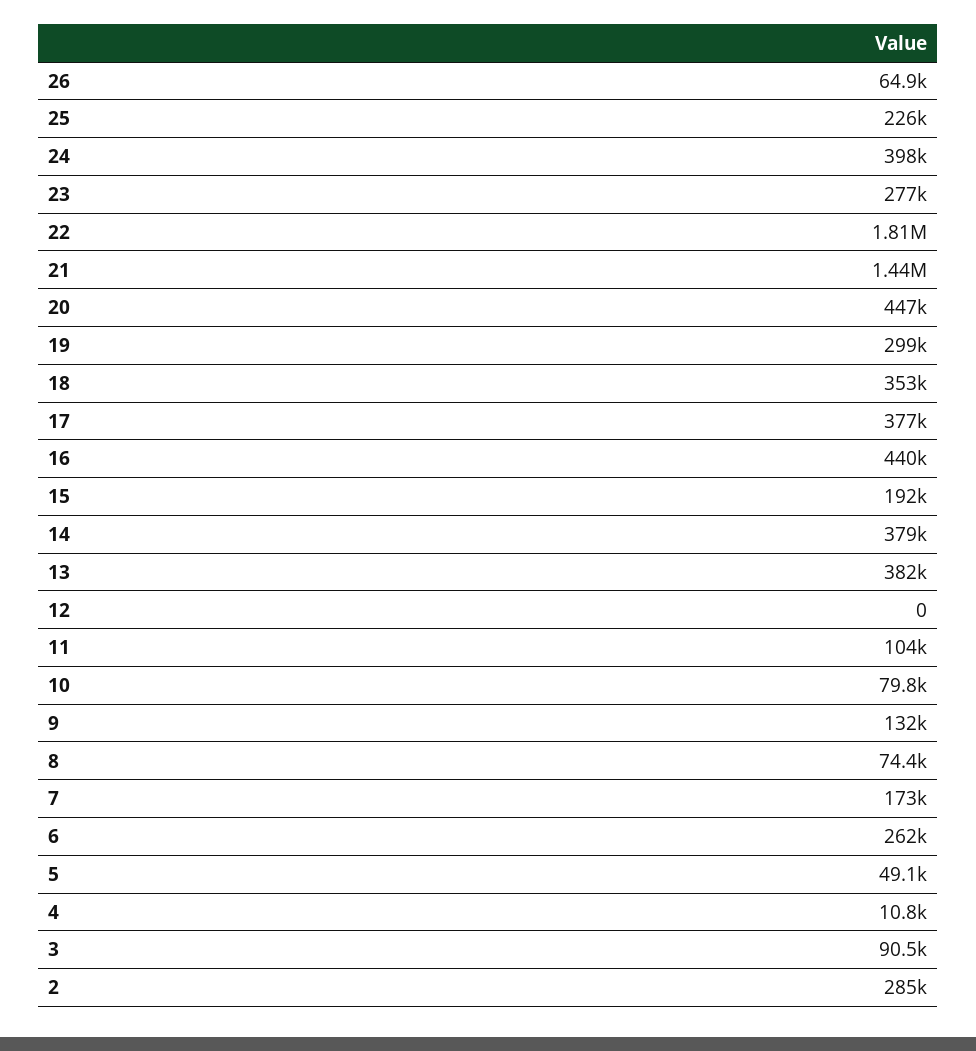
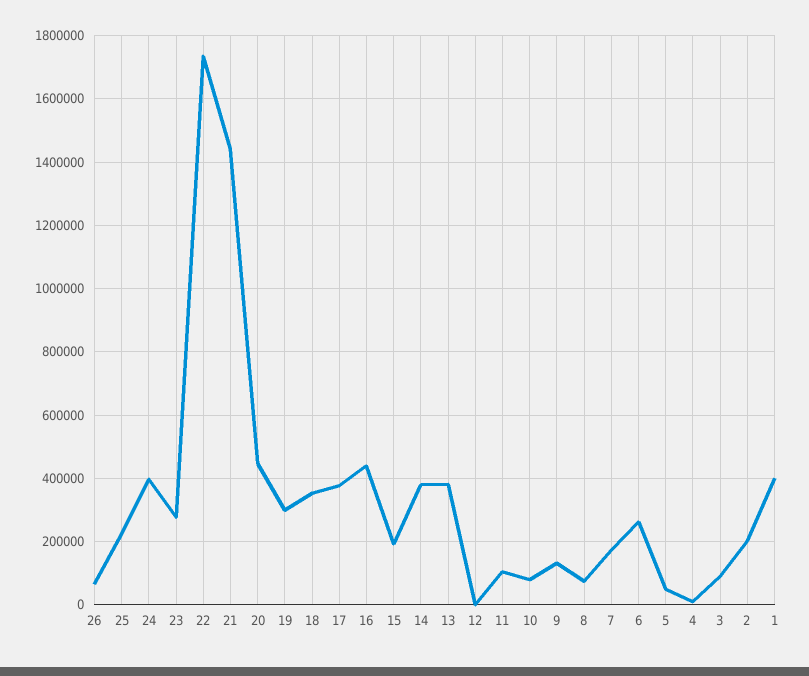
22: 1810000 -> 1740000
2: 285000 -> 200000
1: none -> 400000

